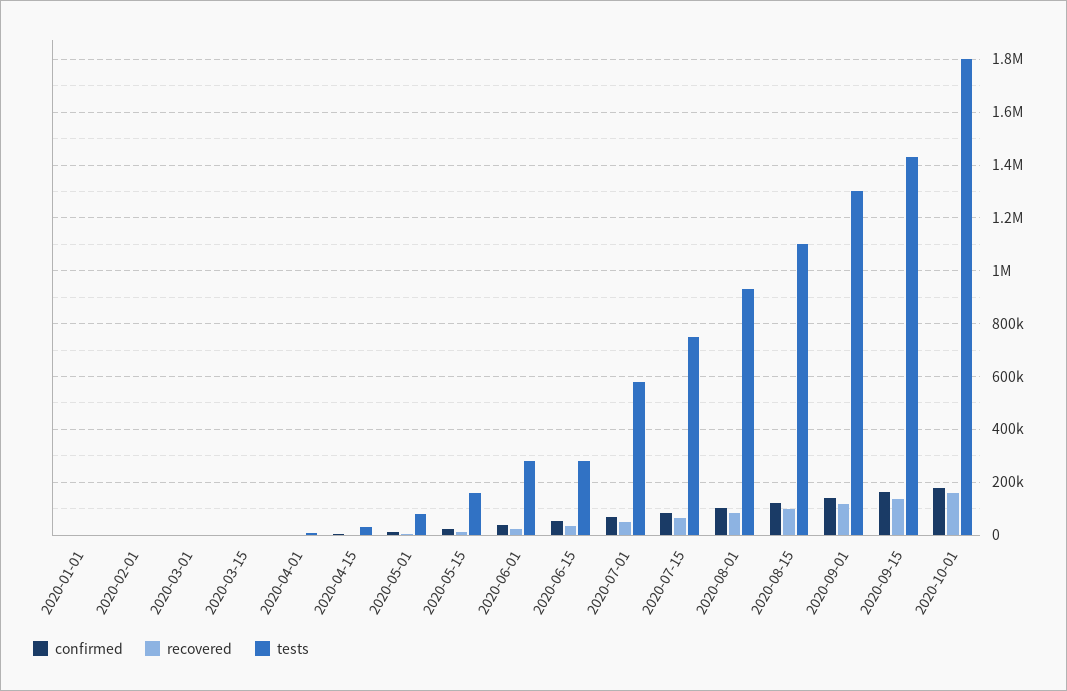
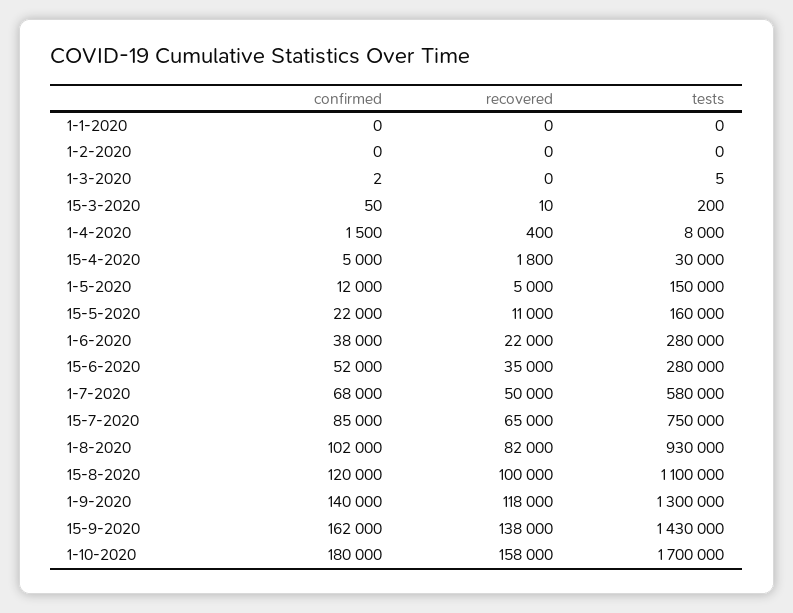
tests, 2020-05-01: 75000 -> 150000
tests, 2020-10-01: 1800000 -> 1700000

